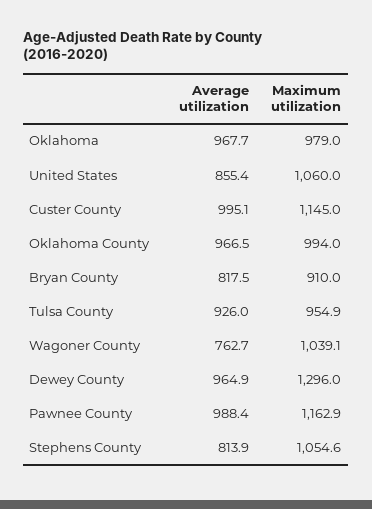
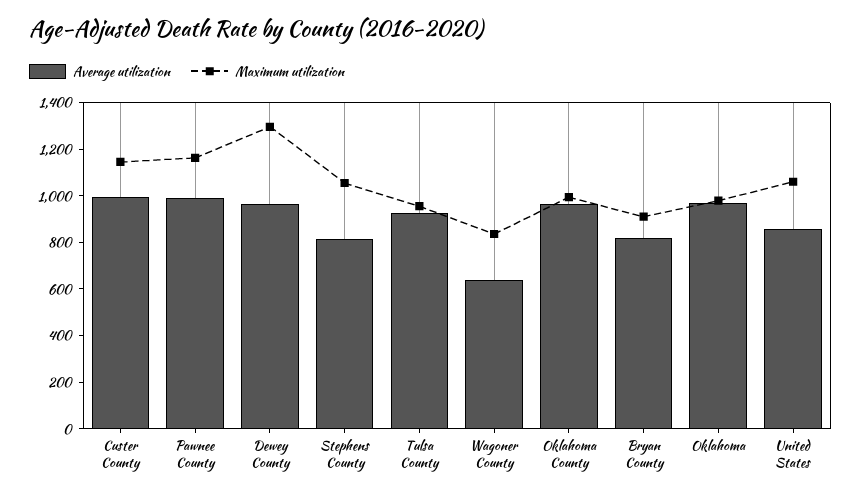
Average utilization, Wagoner County: 762.7 -> 650
Maximum utilization, Wagoner County: 1039.1 -> 850

